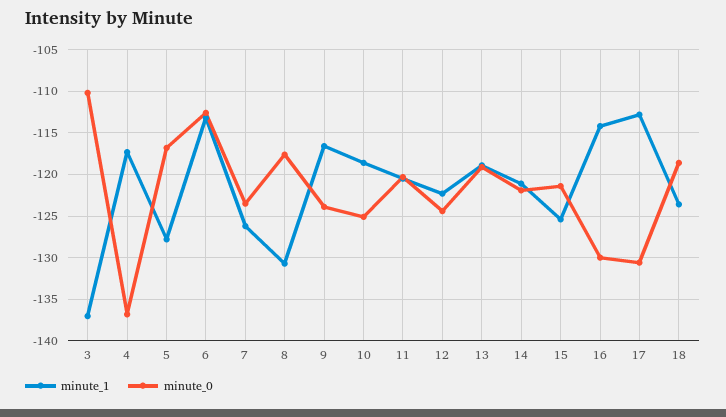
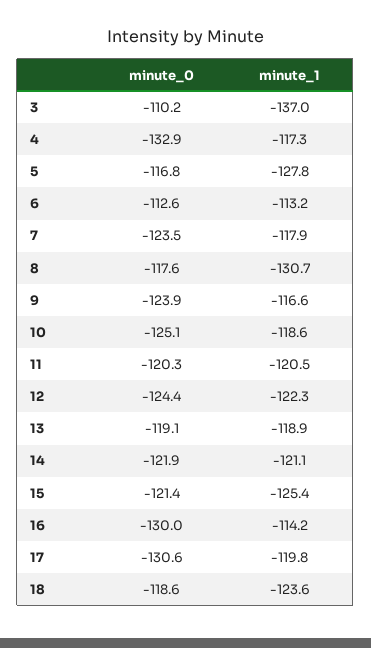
minute_0, 4: -137 -> -132.9
minute_1, 7: -126 -> -117.9
minute_1, 17: -113 -> -119.8

